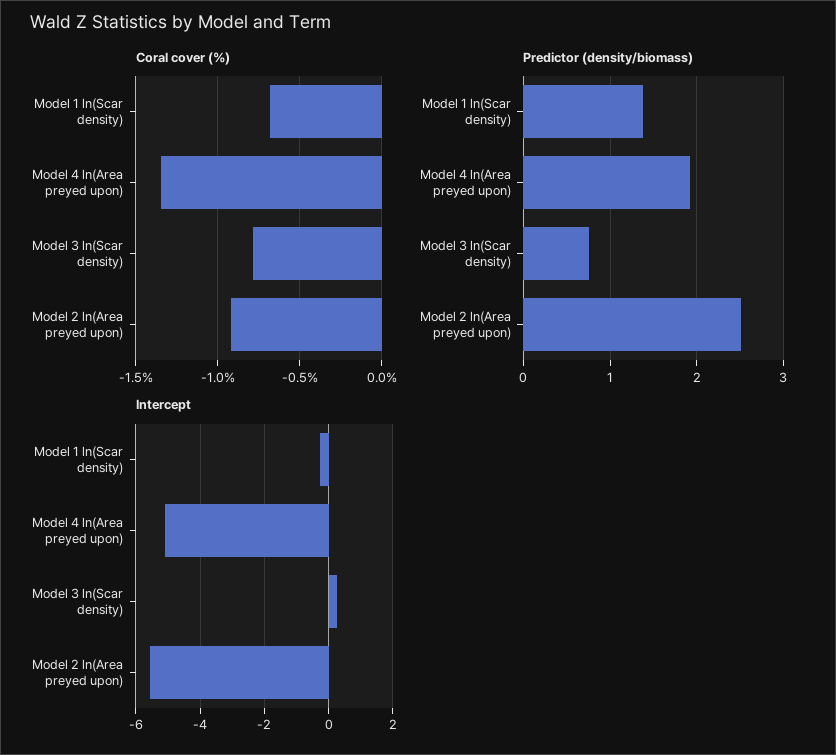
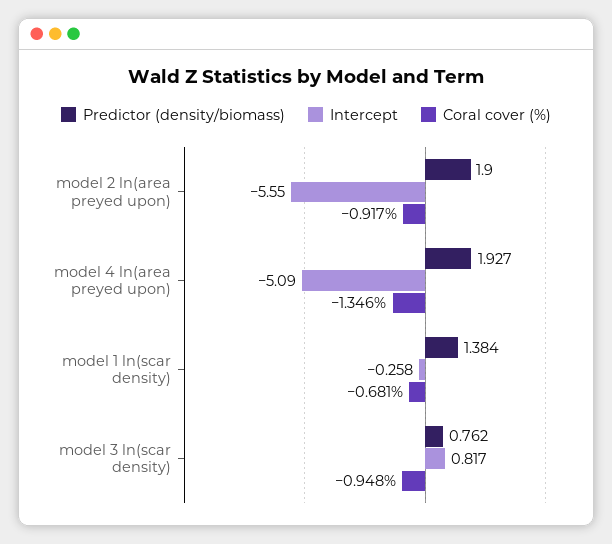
Coral cover (%), Model 3 ln(Scar density): -0.8 -> -0.948
Predictor (density/biomass), Model 2 ln(Area preyed upon): 2.5 -> 1.9
Intercept, Model 3 ln(Scar density): 0.2 -> 0.817

